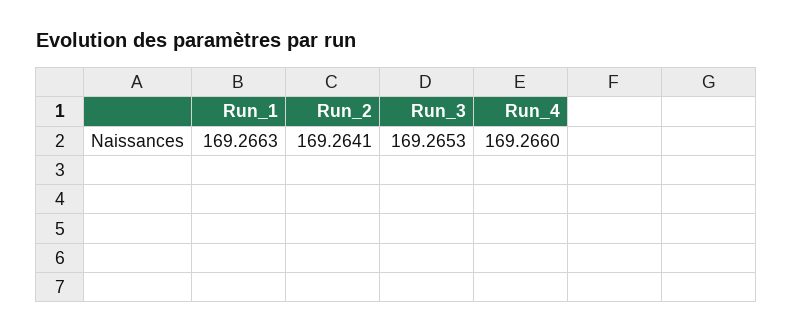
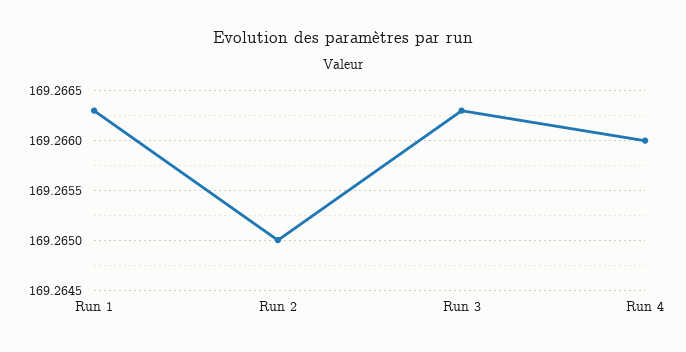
Run_2: 169.2641 -> 169.265
Run_3: 169.2653 -> 169.2663

